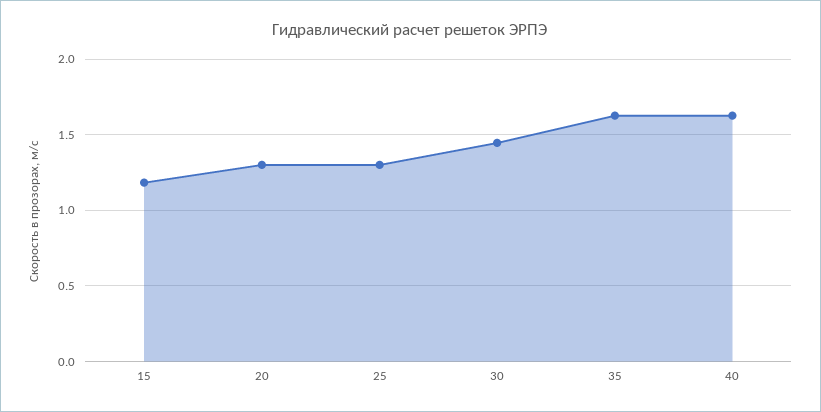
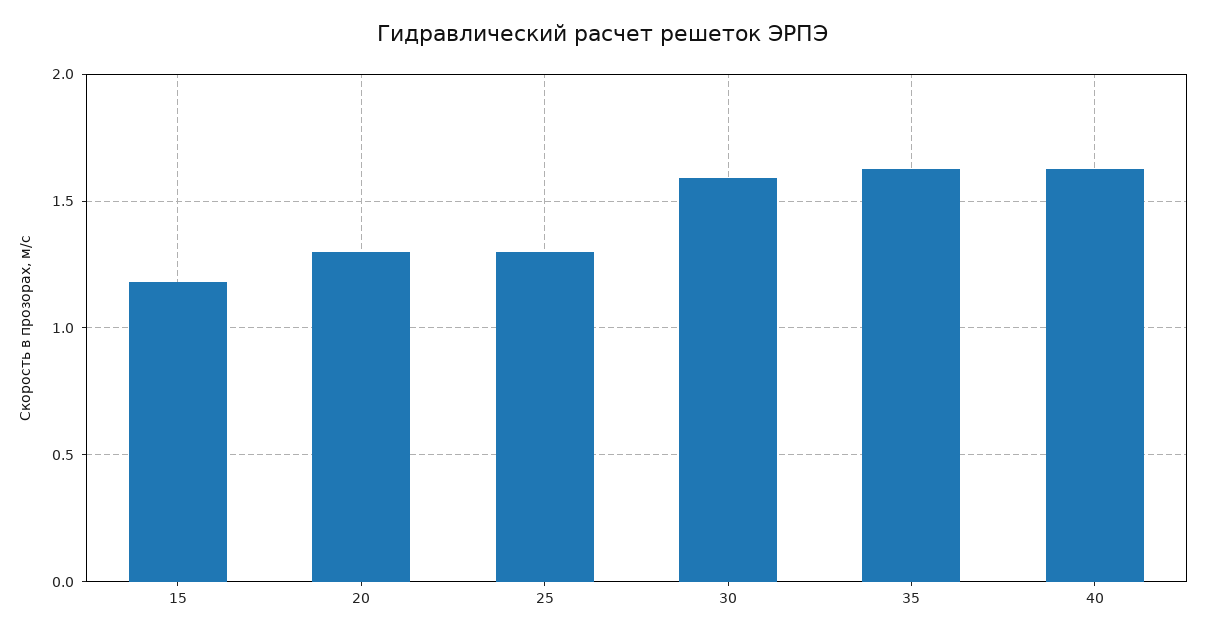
30: 1.45 -> 1.6

